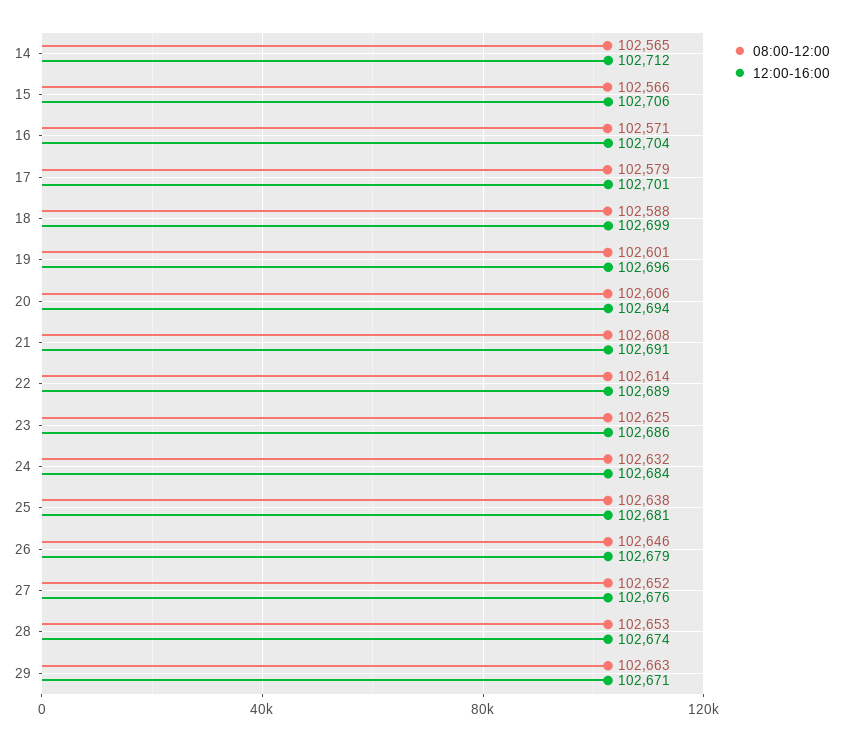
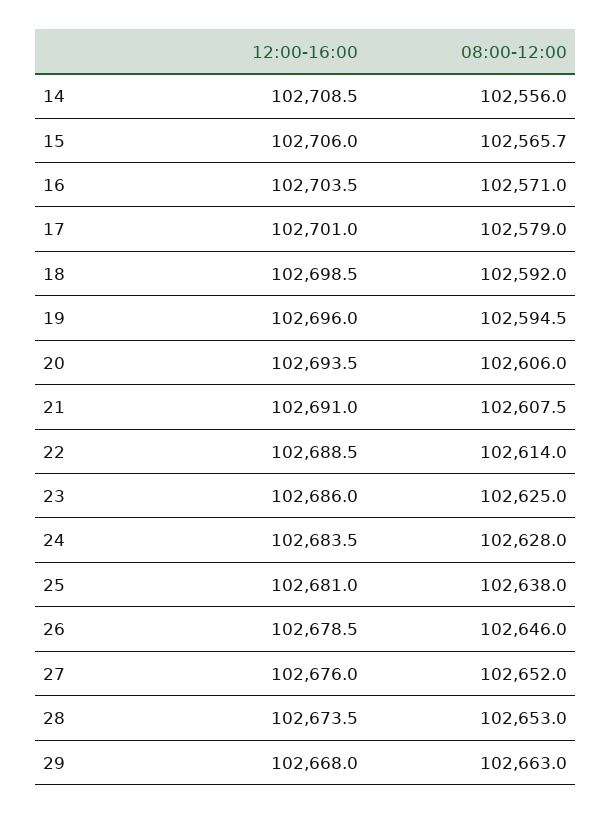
08:00-12:00, 14: 102565 -> 102556
12:00-16:00, 14: 102712 -> 102708.5
08:00-12:00, 18: 102588 -> 102592
08:00-12:00, 19: 102601 -> 102594.5
08:00-12:00, 24: 102632 -> 102628
12:00-16:00, 29: 102671 -> 102668

